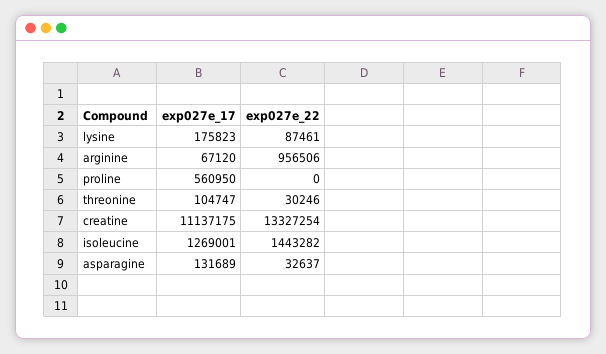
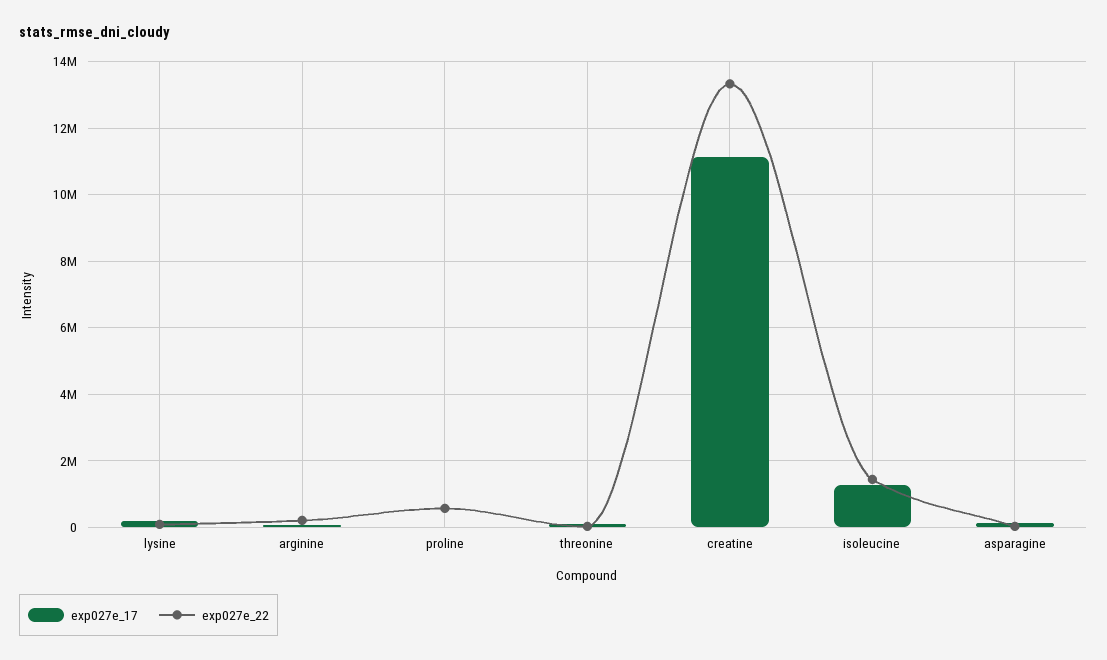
exp027e_22, arginine: 956506 -> 200000
exp027e_17, proline: 560950 -> 0
exp027e_22, proline: 0 -> 600000

